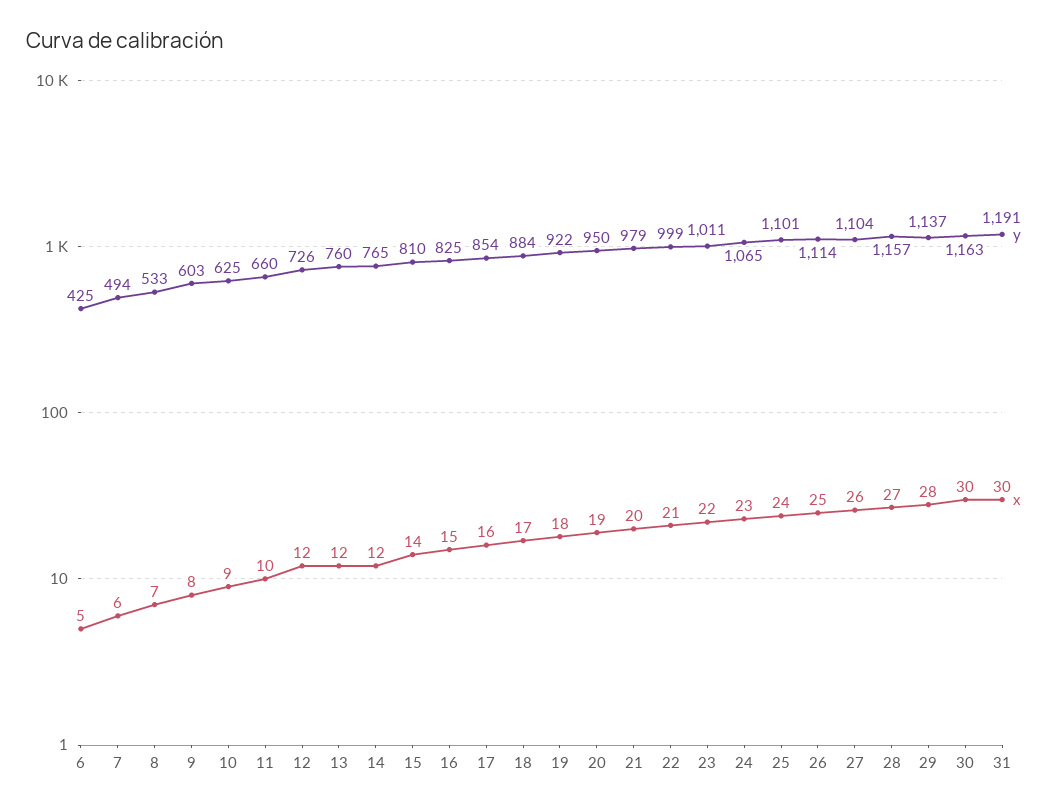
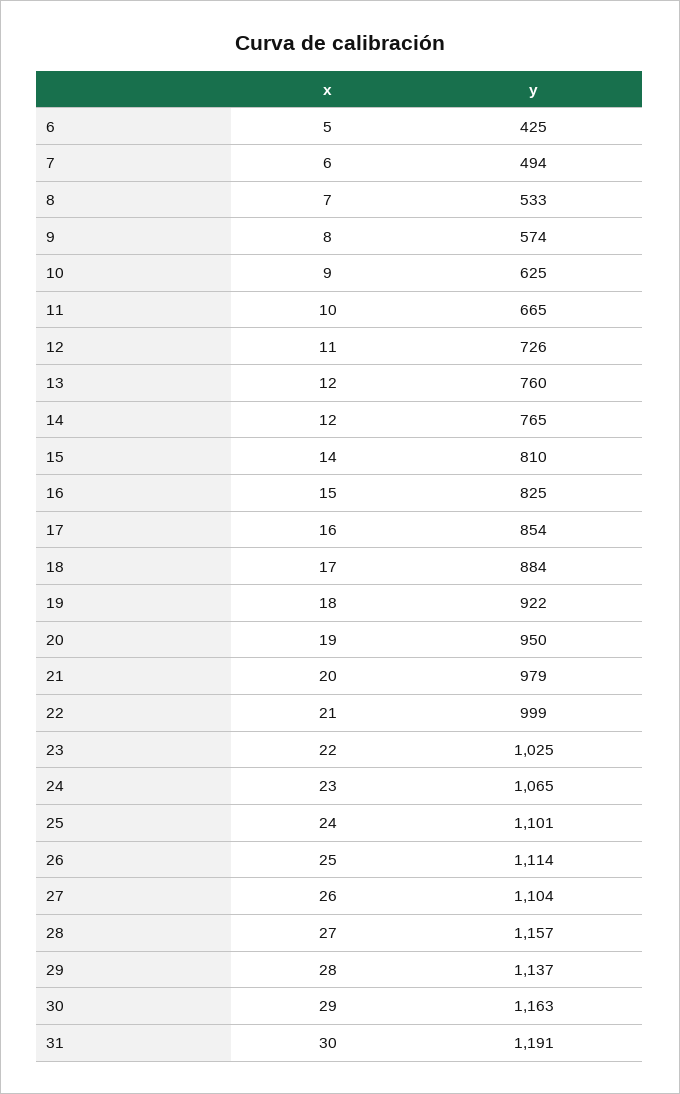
y, 9: 603 -> 574
y, 11: 660 -> 665
x, 12: 12 -> 11
y, 23: 1011 -> 1025
x, 30: 30 -> 29

